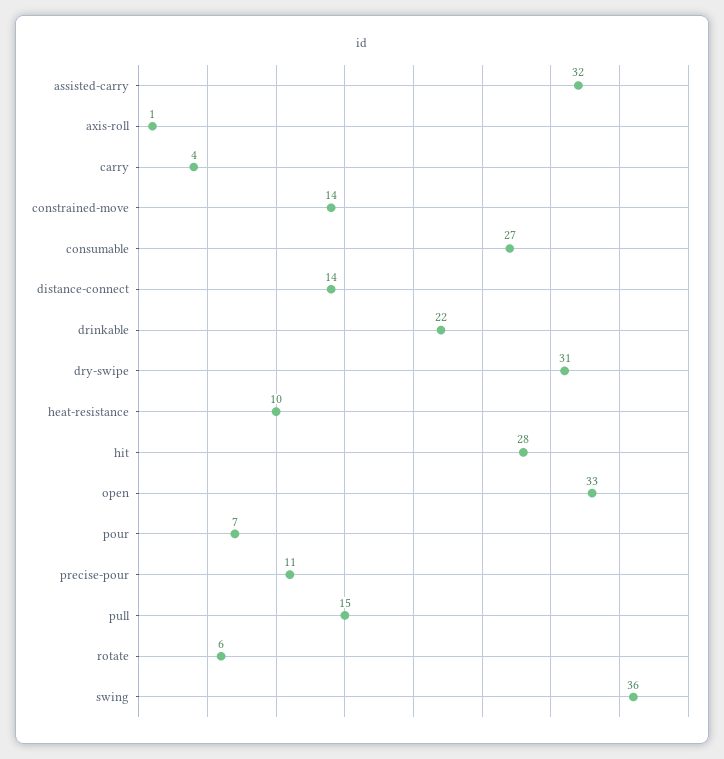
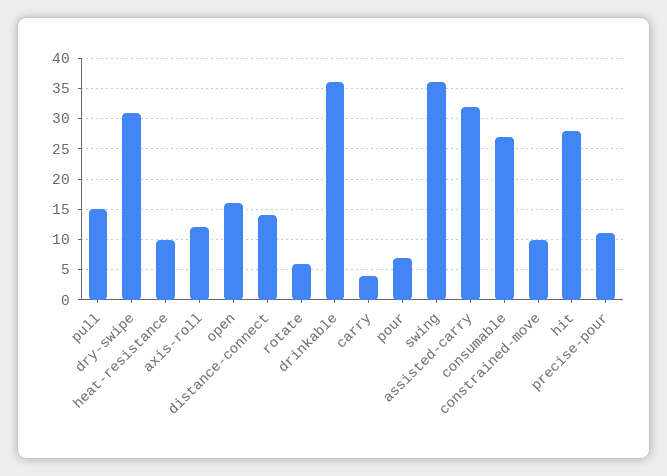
axis-roll: 1 -> 12
constrained-move: 14 -> 10
drinkable: 22 -> 36
open: 33 -> 16

